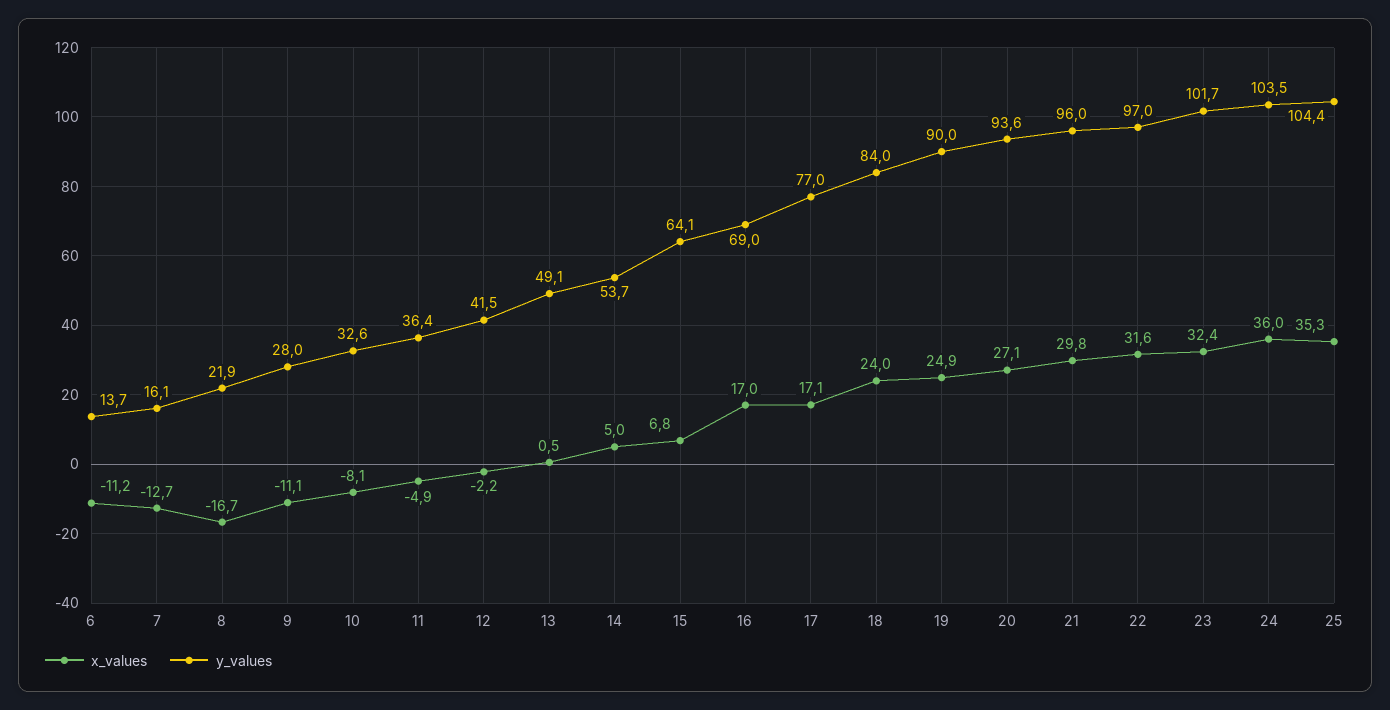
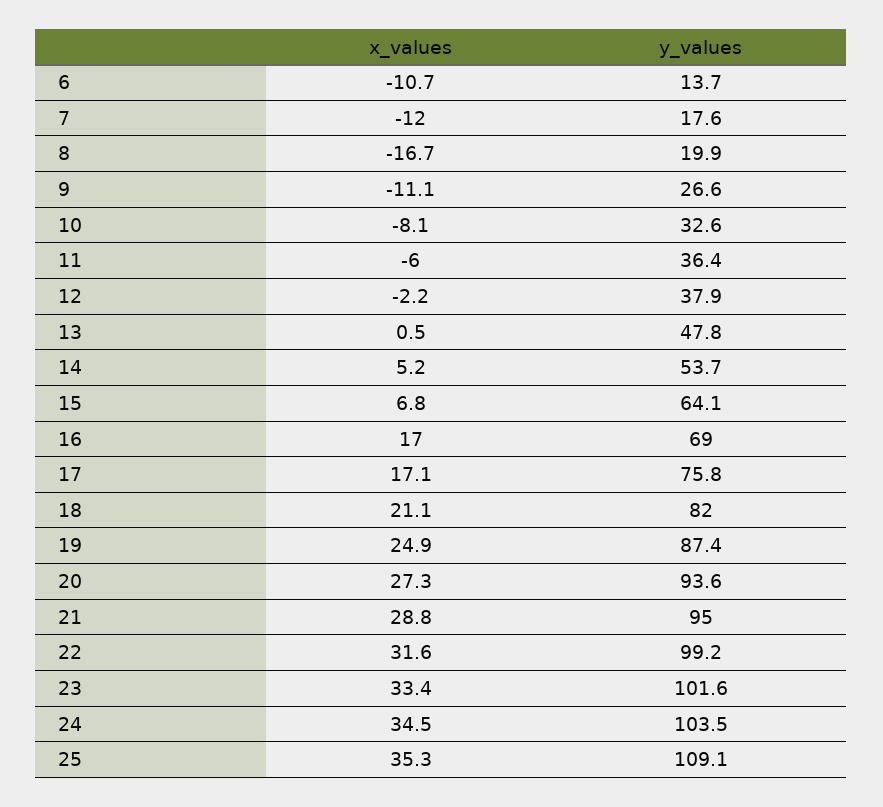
x_values, 6: -11.2 -> -10.7
x_values, 7: -12.7 -> -12
y_values, 7: 16.1 -> 17.6
y_values, 8: 21.9 -> 19.9
y_values, 9: 28 -> 26.6
x_values, 11: -4.9 -> -6
y_values, 12: 41.5 -> 37.9
y_values, 13: 49.1 -> 47.8
x_values, 14: 5 -> 5.2
y_values, 17: 77 -> 75.8
x_values, 18: 24 -> 21.1
y_values, 18: 84 -> 82
y_values, 19: 90 -> 87.4
x_values, 20: 27.1 -> 27.3
x_values, 21: 29.8 -> 28.8
y_values, 21: 96 -> 95
y_values, 22: 97 -> 99.2
x_values, 23: 32.4 -> 33.4
y_values, 23: 101.7 -> 101.6
x_values, 24: 36 -> 34.5
y_values, 25: 104.4 -> 109.1

